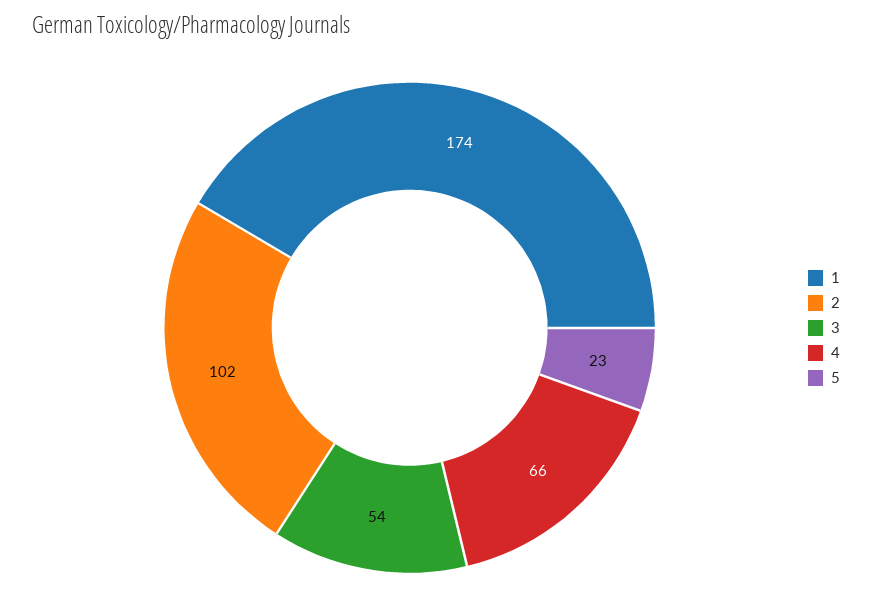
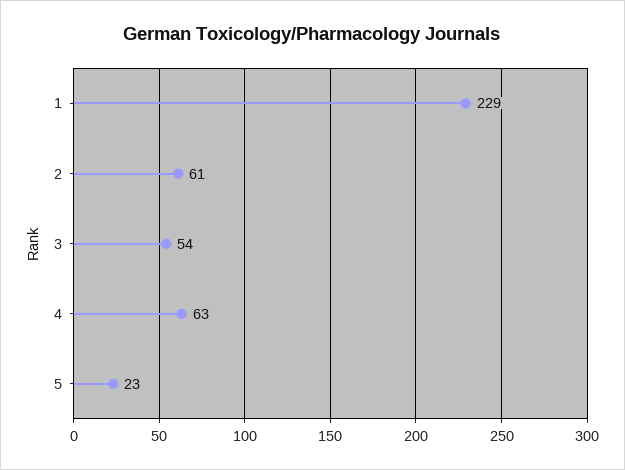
1: 174 -> 229
2: 102 -> 61
4: 66 -> 63

